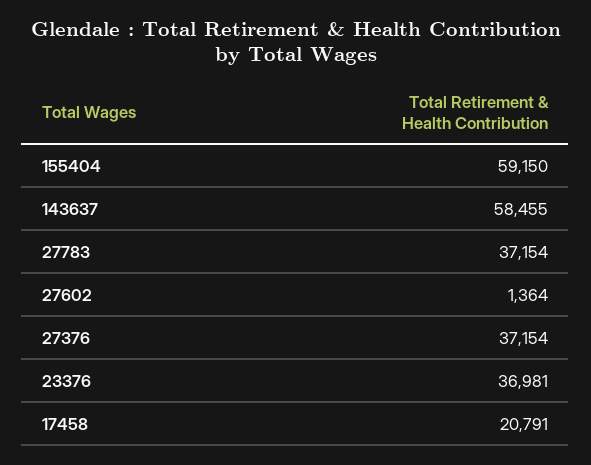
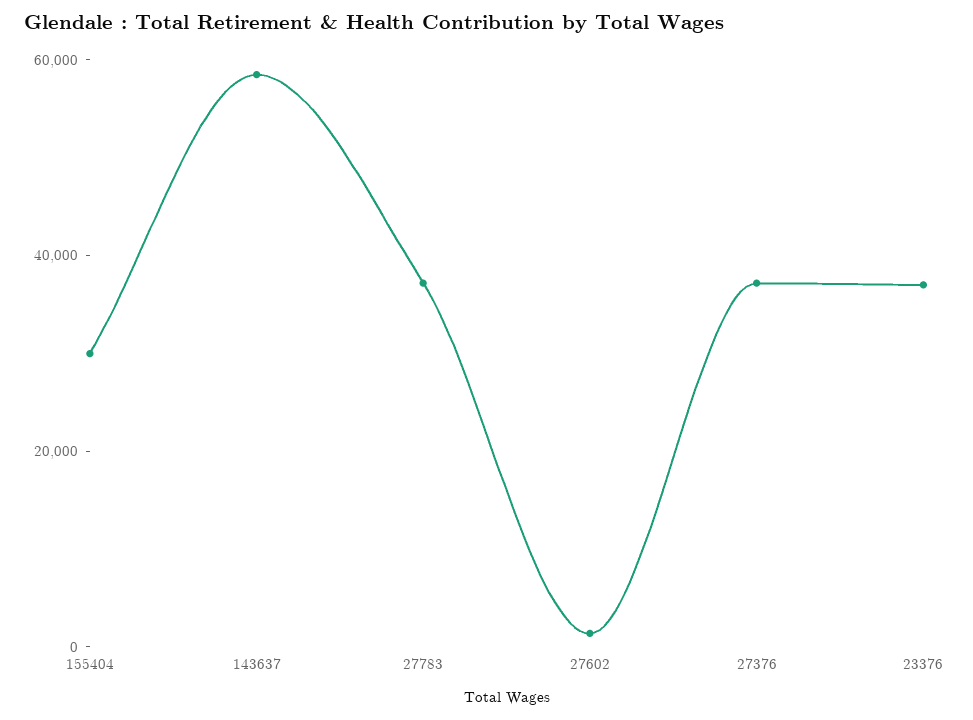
155404: 59150 -> 30000
17458: 20791 -> none

